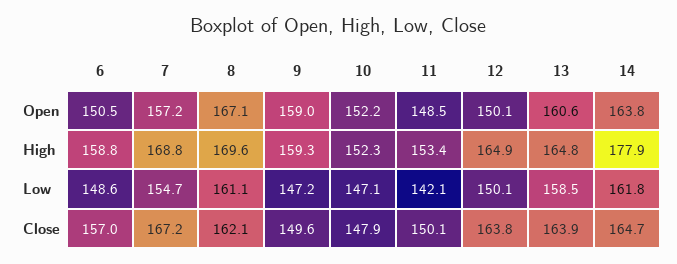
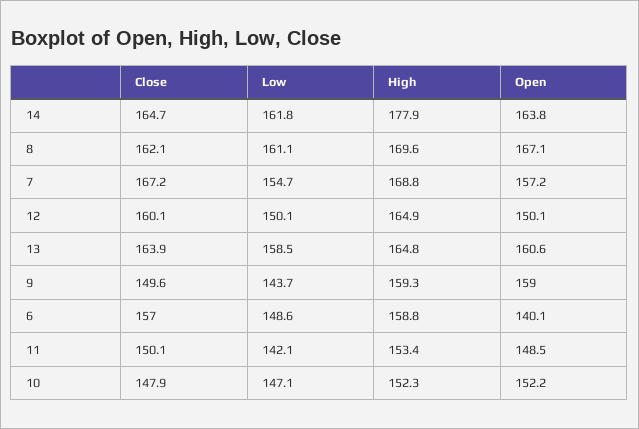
6, Open: 150.5 -> 140.1
9, Low: 147.2 -> 143.7
12, Close: 163.8 -> 160.1

